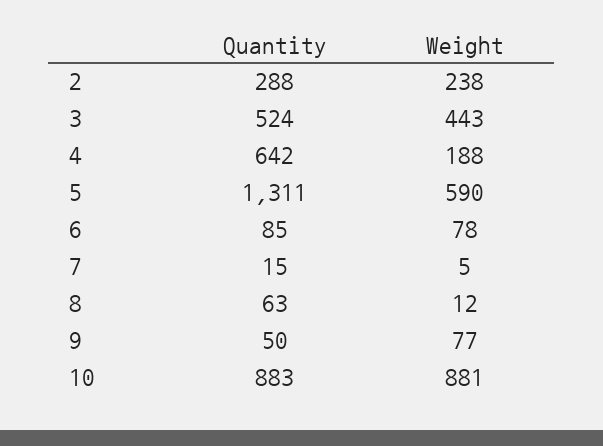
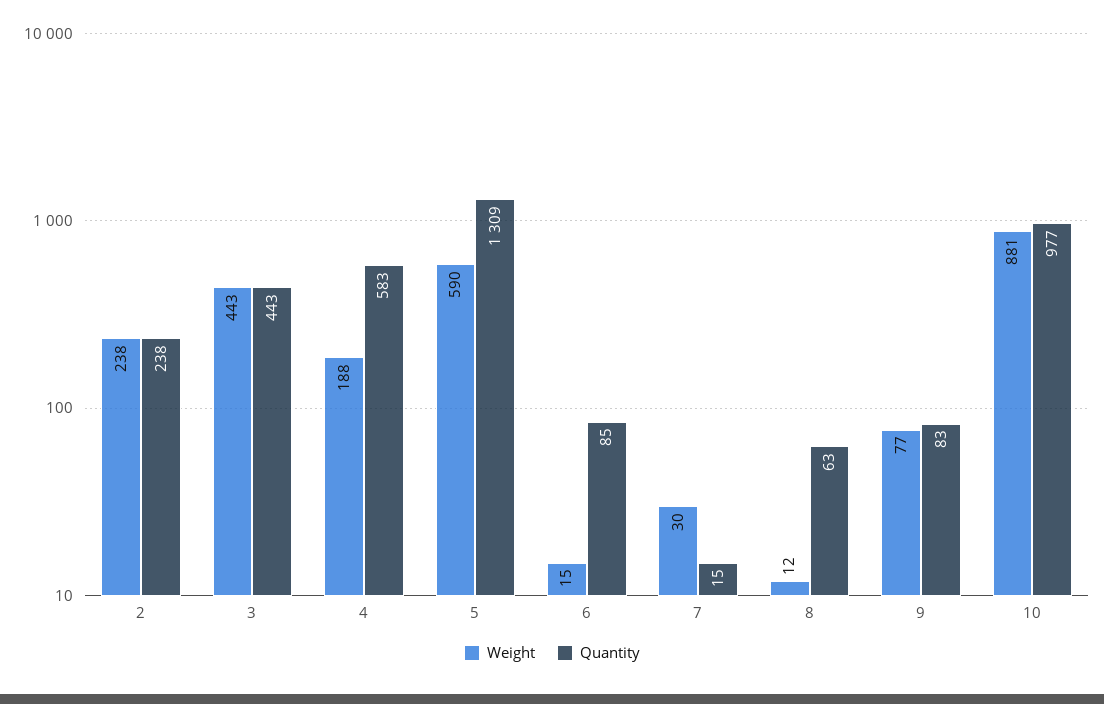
Quantity, 2: 288 -> 238
Quantity, 3: 524 -> 443
Quantity, 4: 642 -> 583
Quantity, 5: 1311 -> 1309
Weight, 6: 78 -> 15
Weight, 7: 5 -> 30
Quantity, 9: 50 -> 83
Quantity, 10: 883 -> 977

